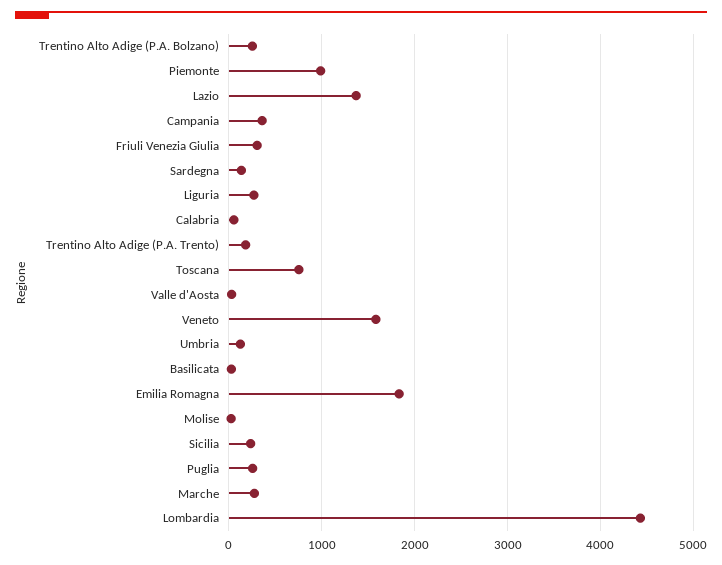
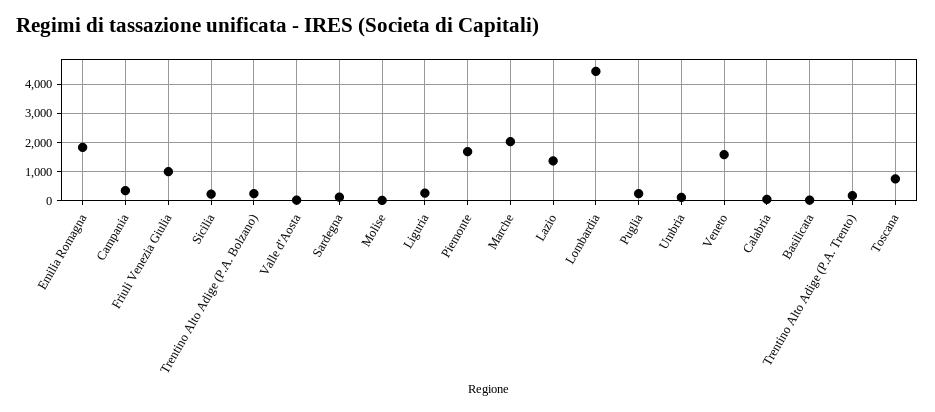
Piemonte: 1000 -> 1750
Friuli Venezia Giulia: 300 -> 1000
Marche: 300 -> 2000

